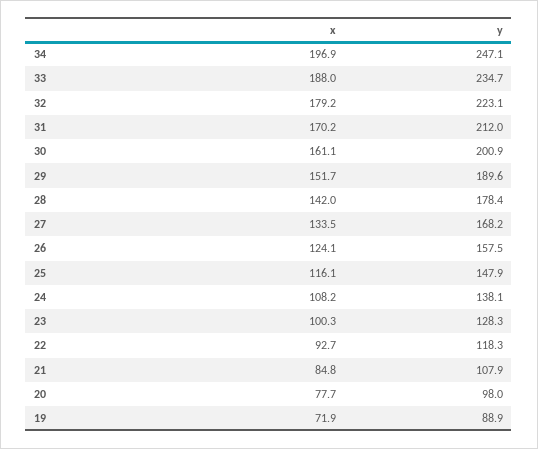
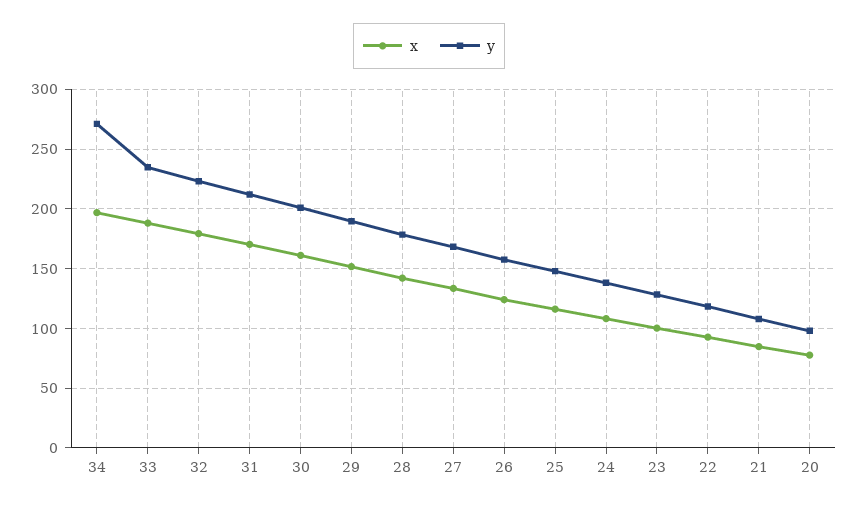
y, 34: 247.1 -> 270
x, 19: 71.9 -> none
y, 19: 88.9 -> none

